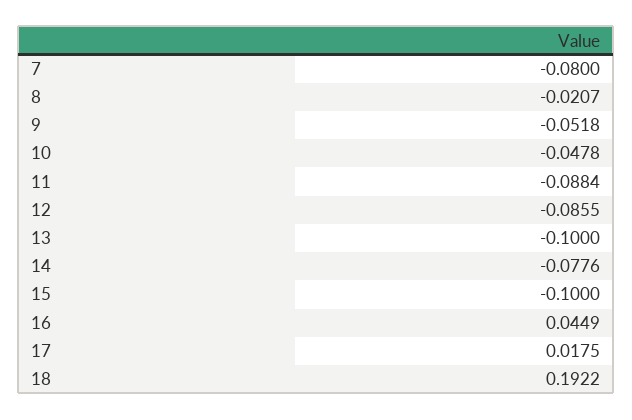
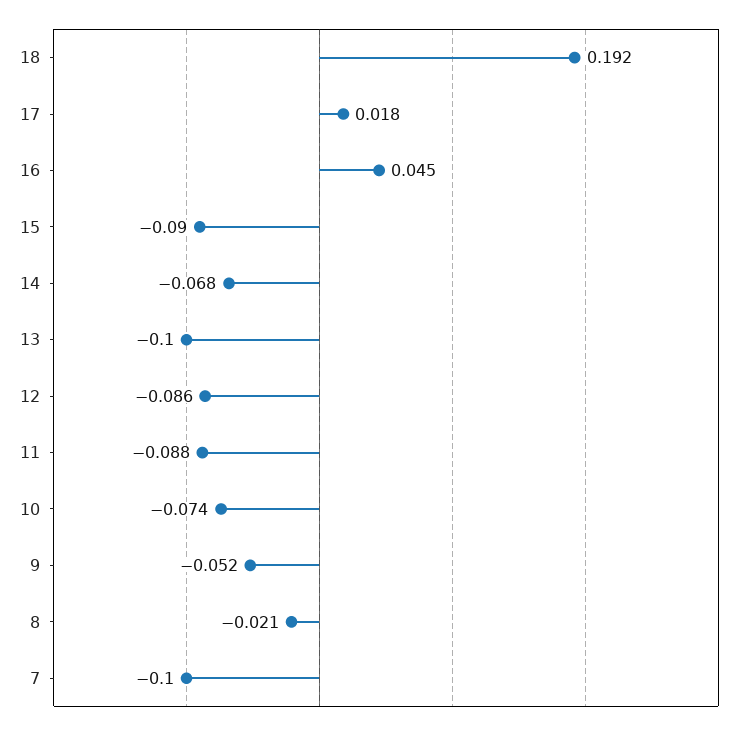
7: -0.08 -> -0.1
10: -0.0478 -> -0.074
14: -0.0776 -> -0.068
15: -0.1 -> -0.09

